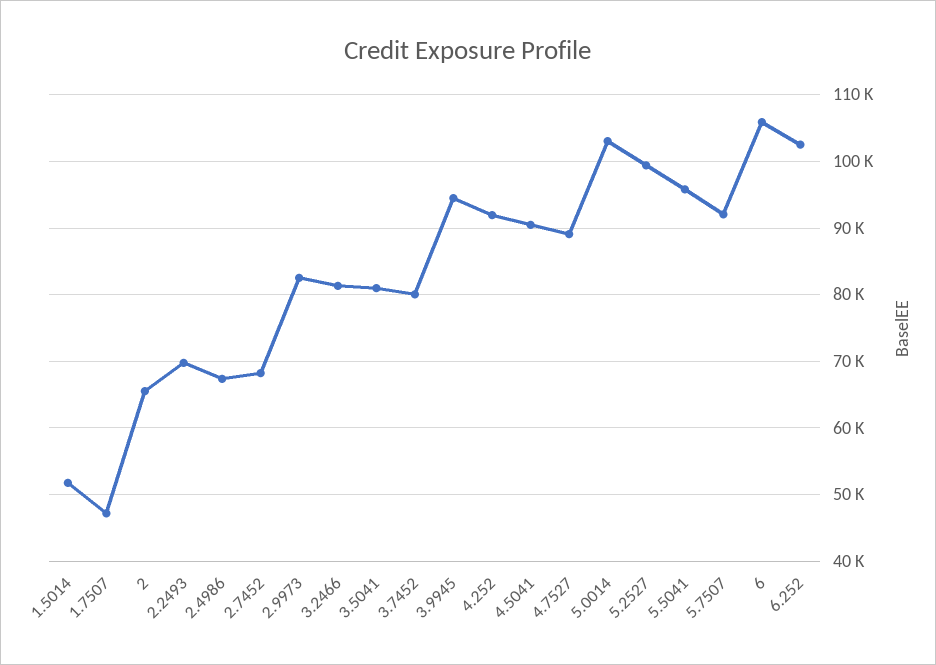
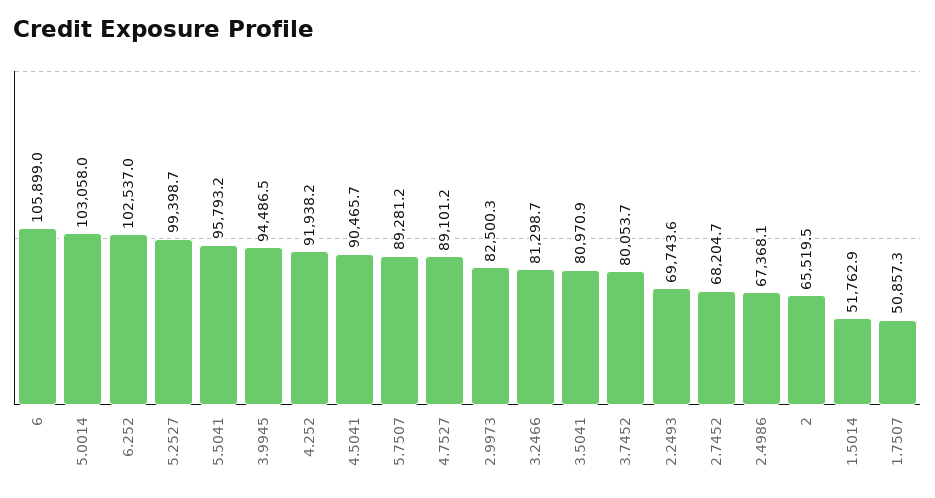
1.7507: 47000 -> 50857.3
5.7507: 92000 -> 89281.2

